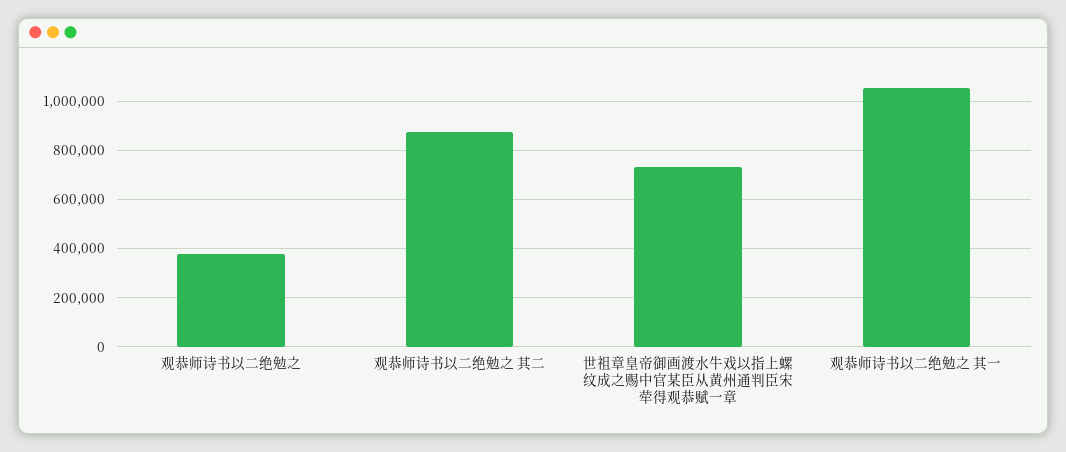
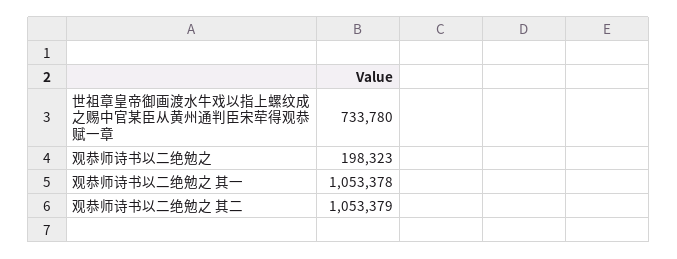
观恭师诗书以二绝勉之: 375000 -> 198323
观恭师诗书以二绝勉之 其二: 875000 -> 1053379

